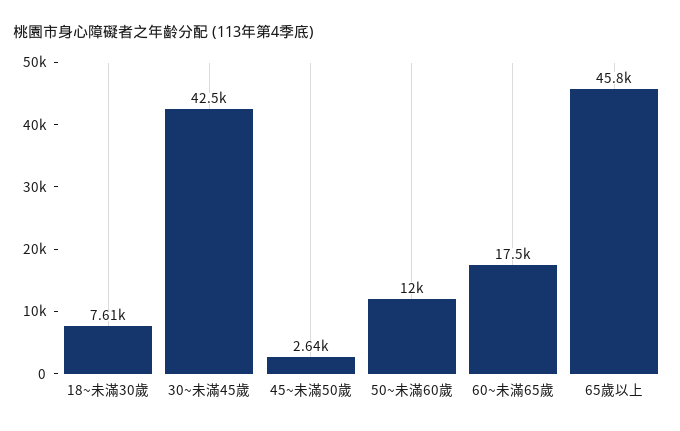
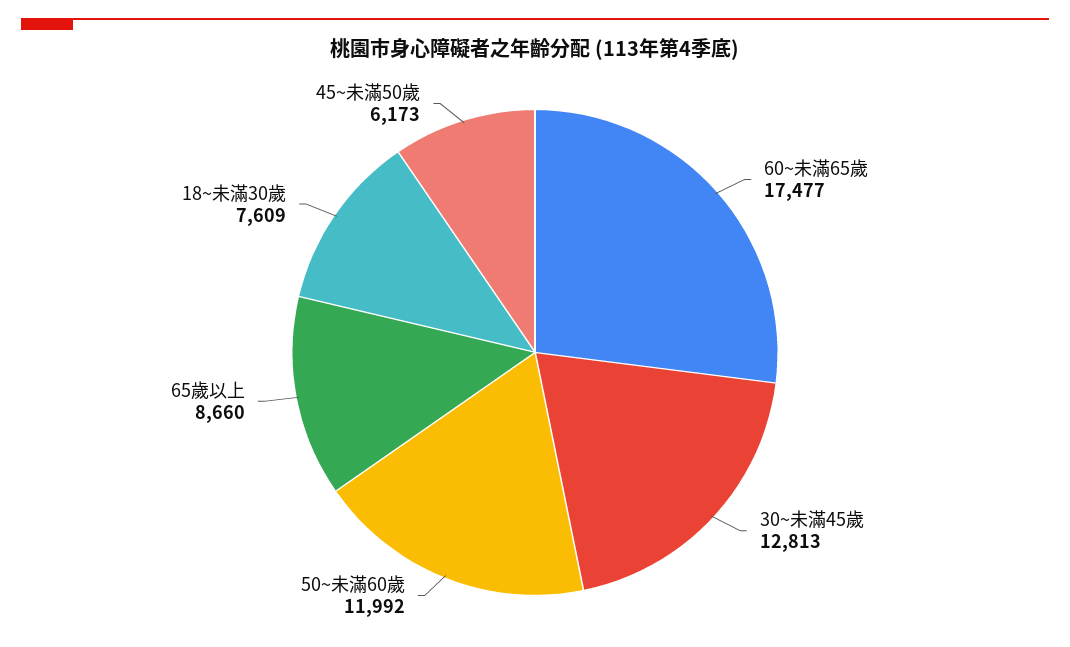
30~未滿45歲: 42500 -> 12813
45~未滿50歲: 2640 -> 6173
65歲以上: 45800 -> 8660

